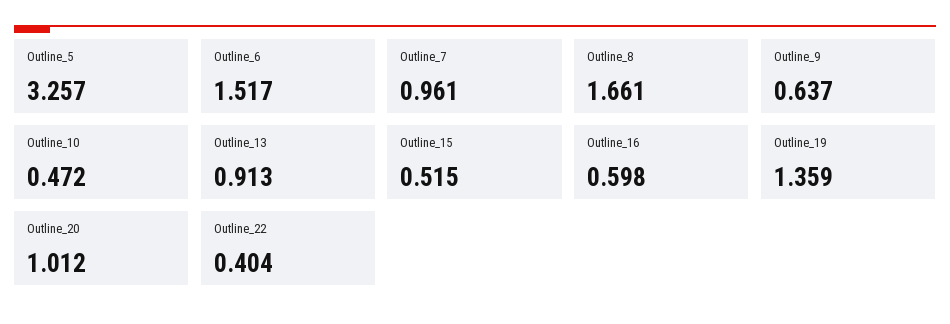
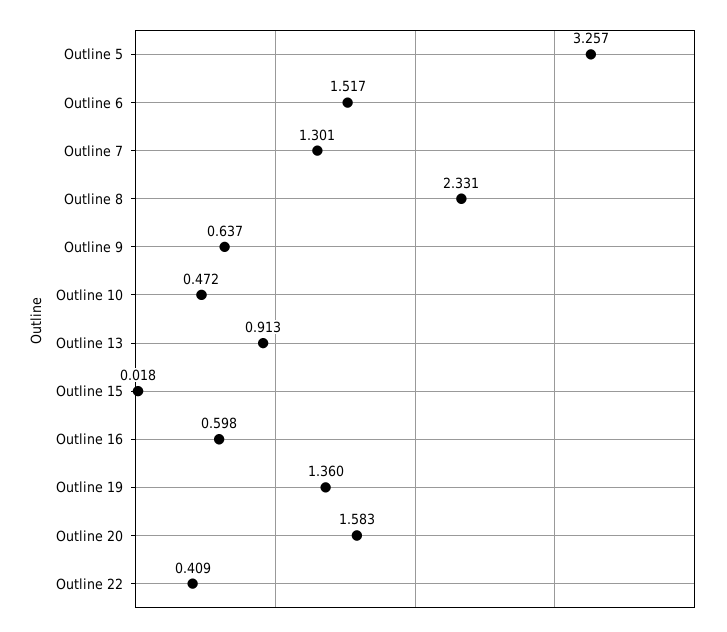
Outline_7: 0.961 -> 1.301
Outline_8: 1.661 -> 2.331
Outline_15: 0.515 -> 0.018
Outline_19: 1.359 -> 1.36
Outline_20: 1.012 -> 1.583
Outline_22: 0.404 -> 0.409

